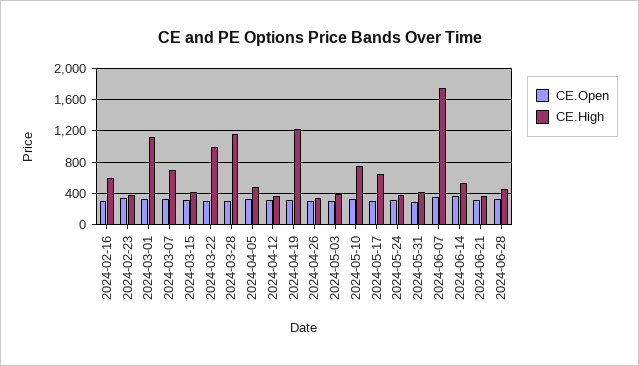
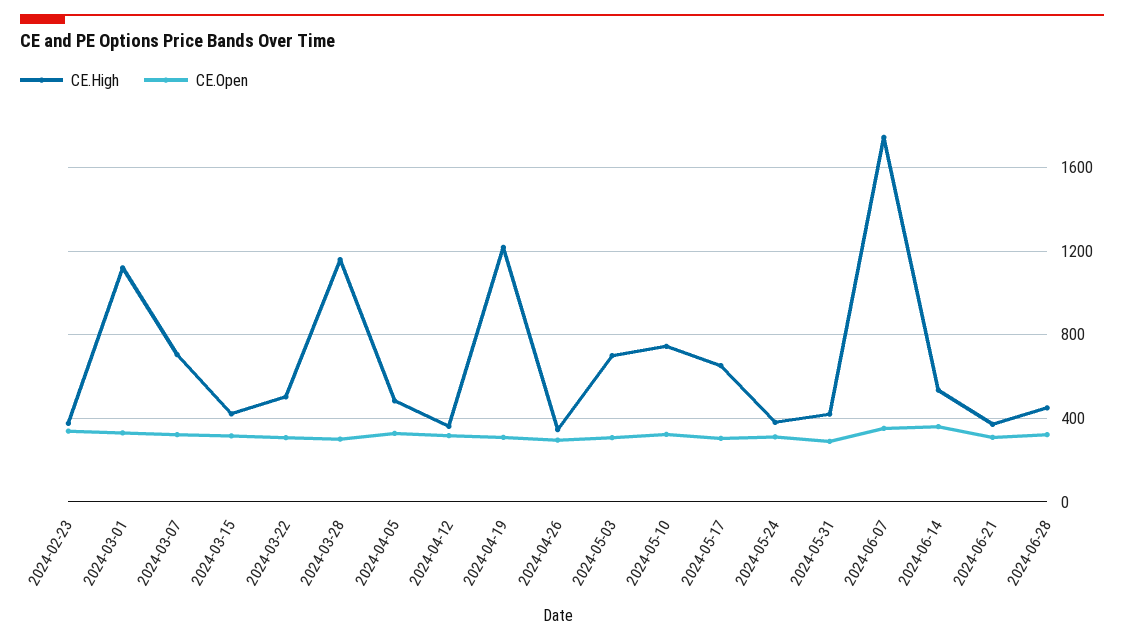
CE.Open, 2024-02-16: 300 -> none
CE.High, 2024-02-16: 600 -> none
CE.High, 2024-03-22: 1000 -> 500
CE.High, 2024-05-03: 400 -> 700

